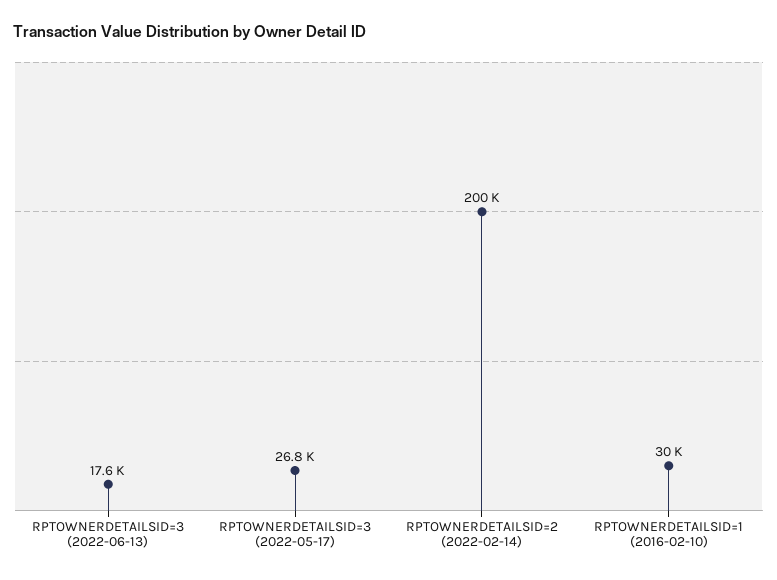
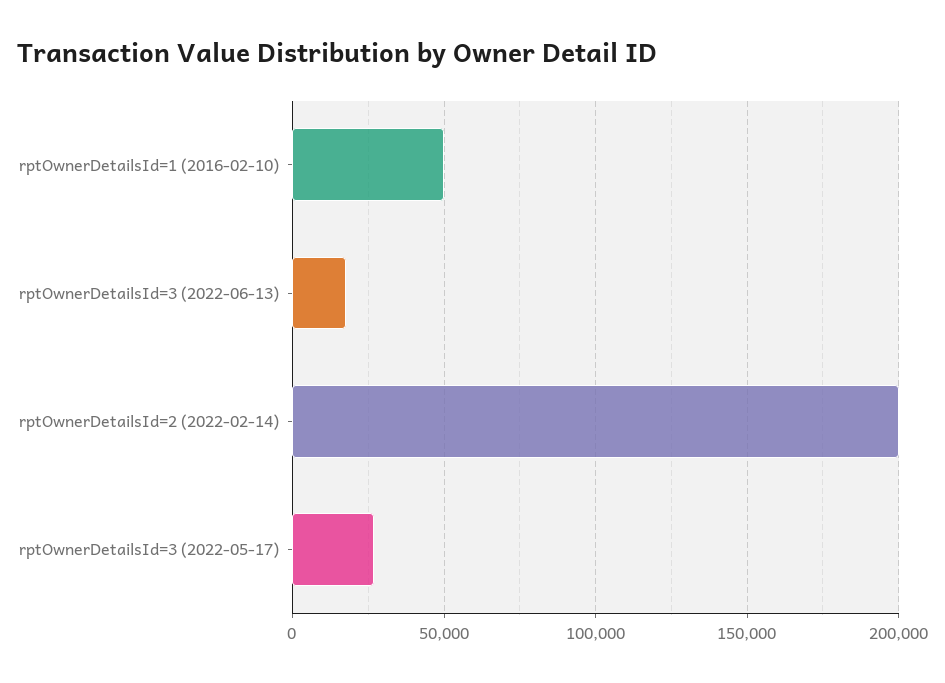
RPTOWNERDETAILSID=1 (2016-02-10): 30000 -> 50000

